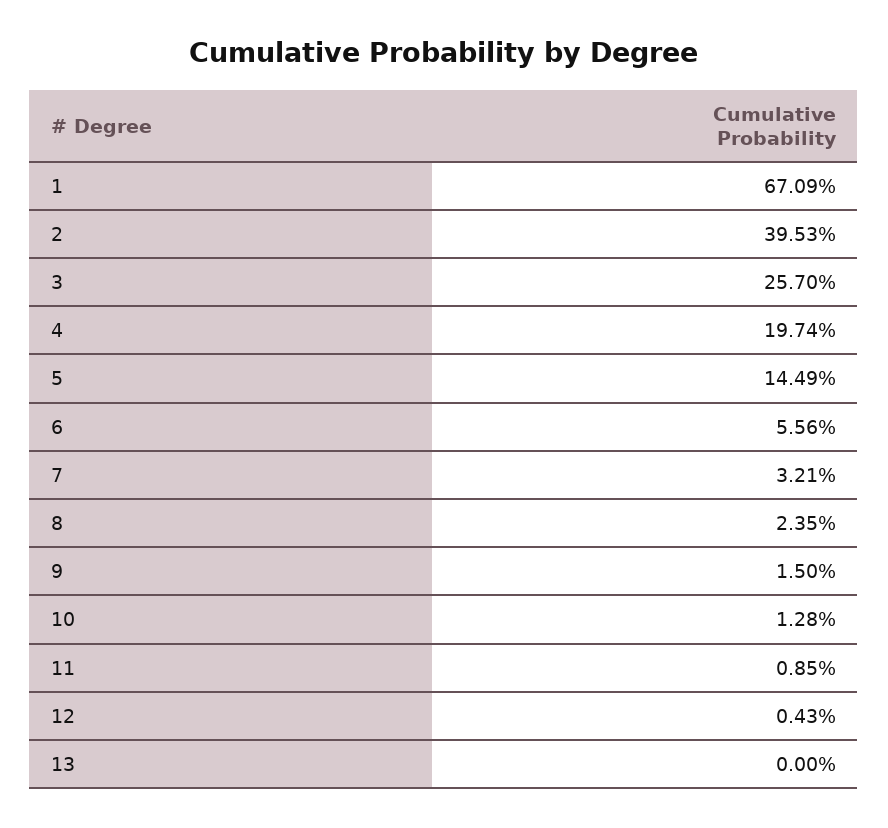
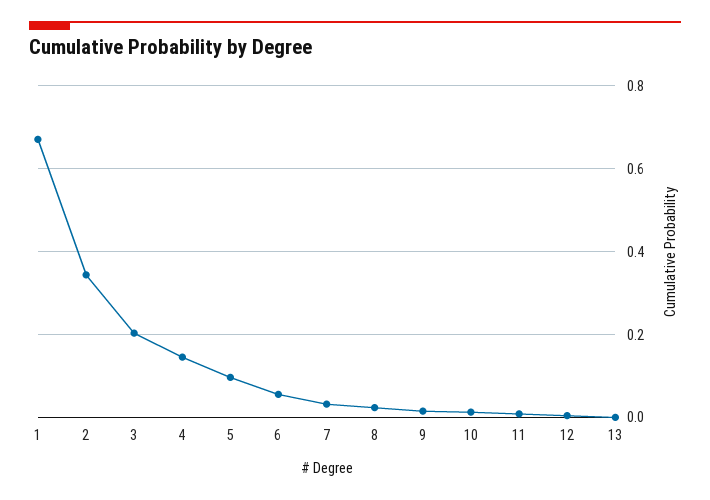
2: 0.3953 -> 0.34
3: 0.257 -> 0.2
4: 0.1974 -> 0.14
5: 0.1449 -> 0.1

